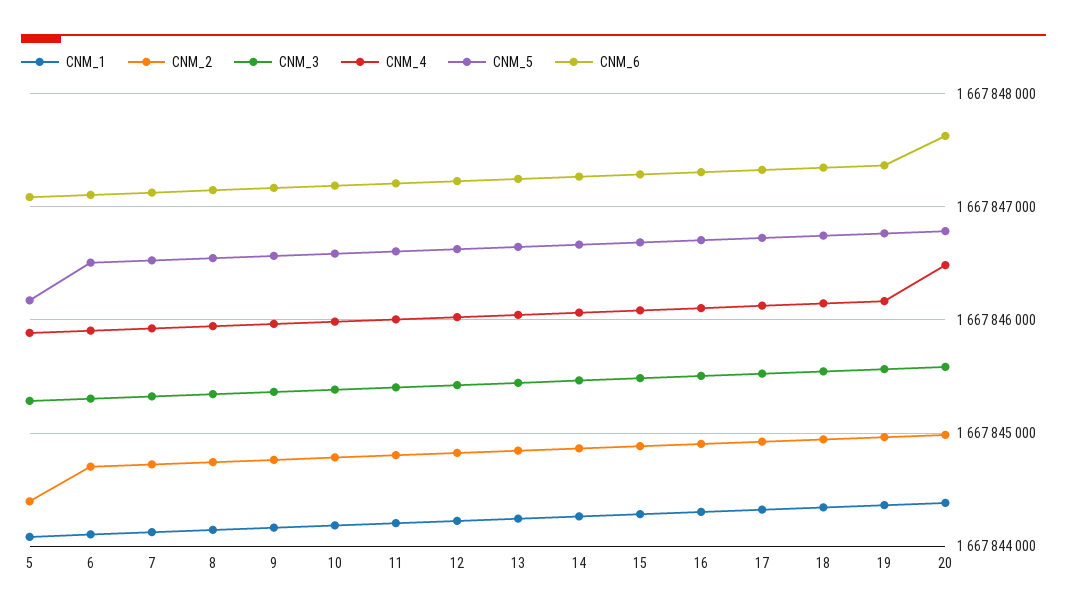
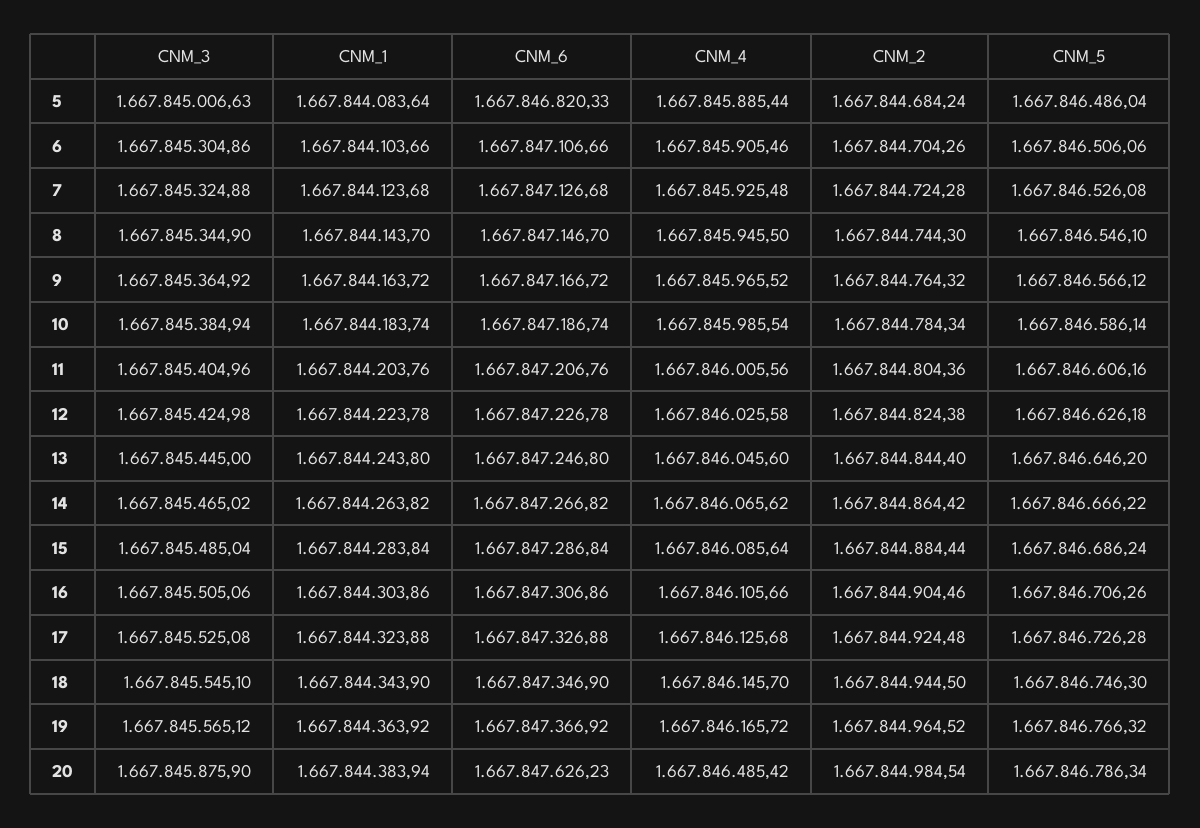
CNM_2, 5: 1667844400 -> 1667844684.24
CNM_3, 5: 1667845300 -> 1667845006.63
CNM_5, 5: 1667846200 -> 1667846486.04
CNM_6, 5: 1667847100 -> 1667846820.33
CNM_3, 20: 1667845600 -> 1667845875.9

